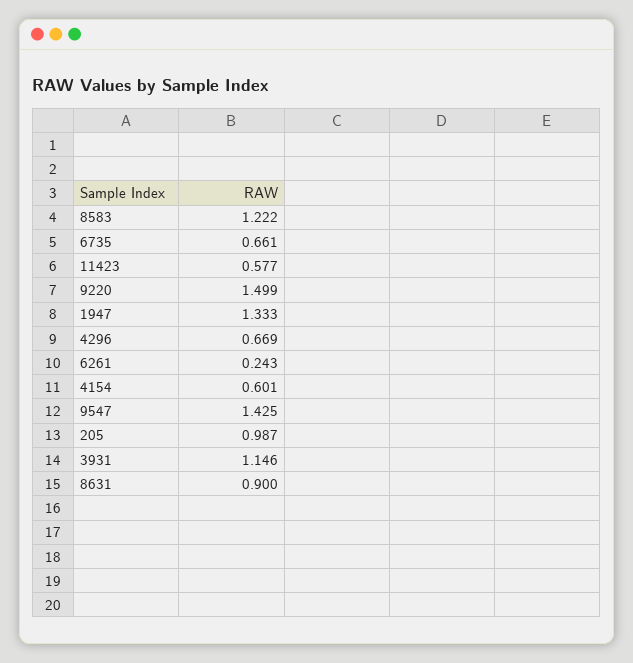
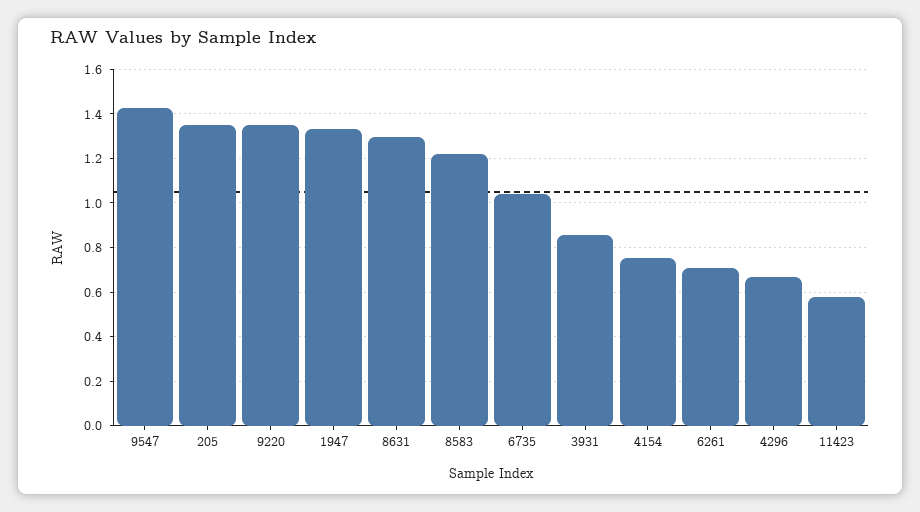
6735: 0.661 -> 1.05
9220: 1.499 -> 1.35
6261: 0.243 -> 0.7
4154: 0.601 -> 0.75
205: 0.987 -> 1.35
3931: 1.146 -> 0.85
8631: 0.9 -> 1.3

